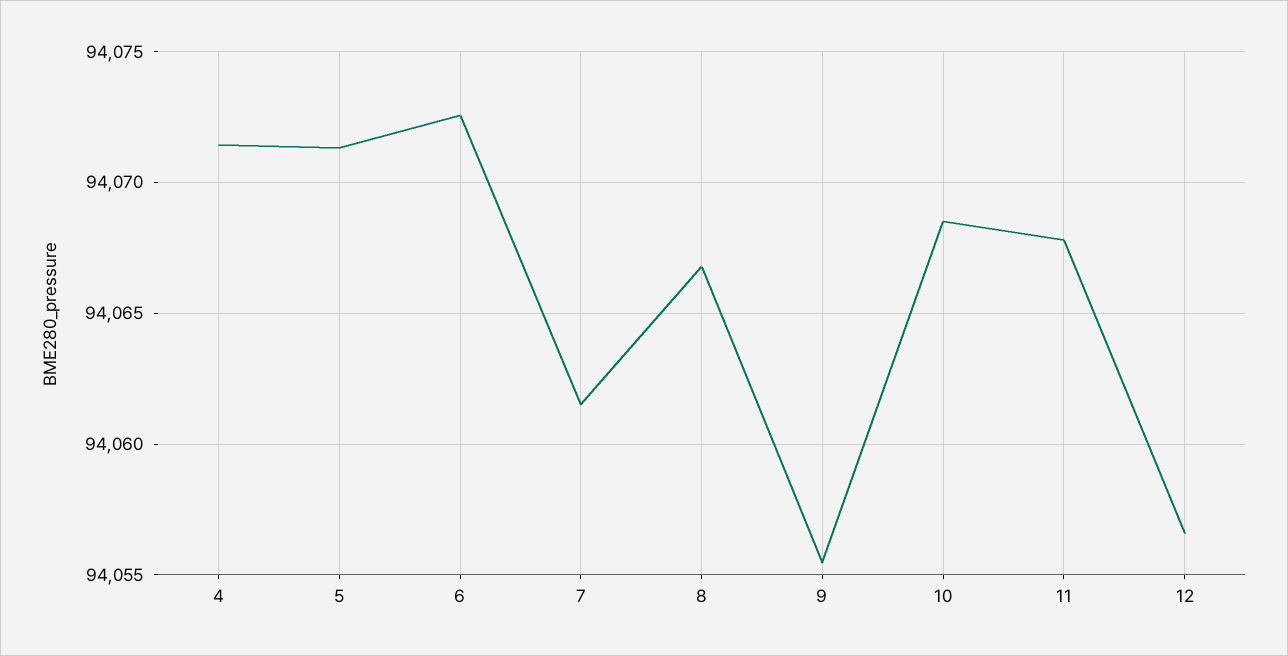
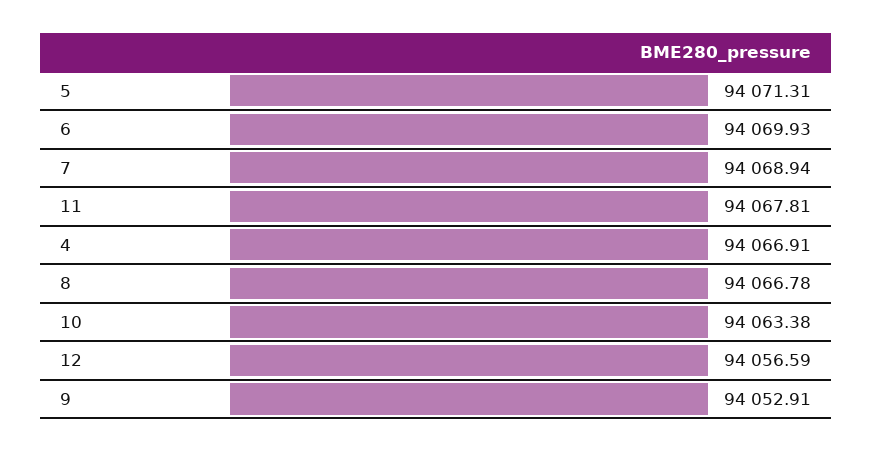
4: 94071.5 -> 94066.91
6: 94072.5 -> 94069.93
7: 94061.5 -> 94068.94
9: 94055.5 -> 94052.91
10: 94068.5 -> 94063.38

